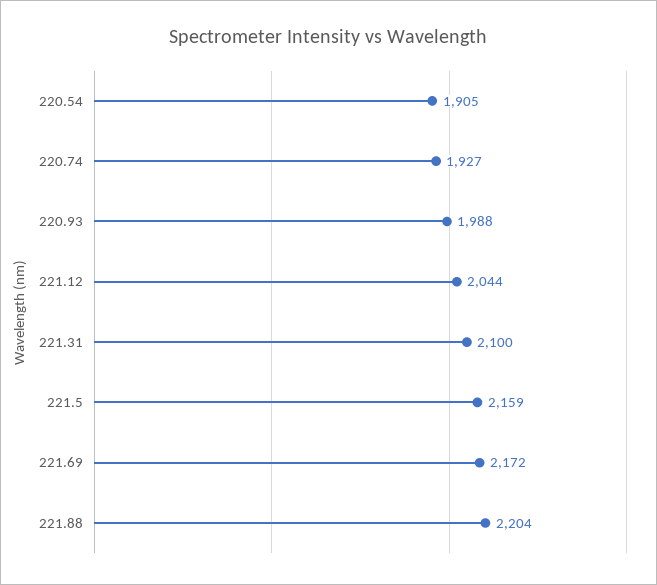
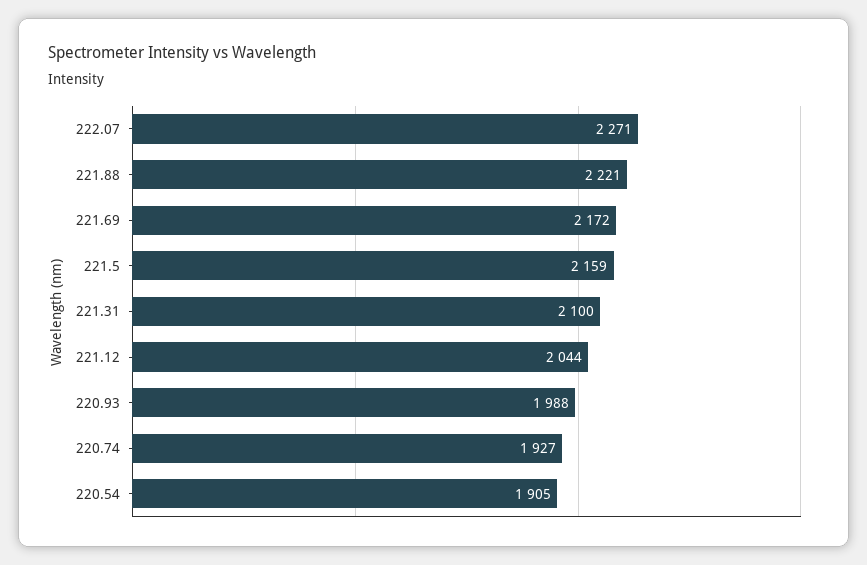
221.88: 2204 -> 2221
222.07: none -> 2271

